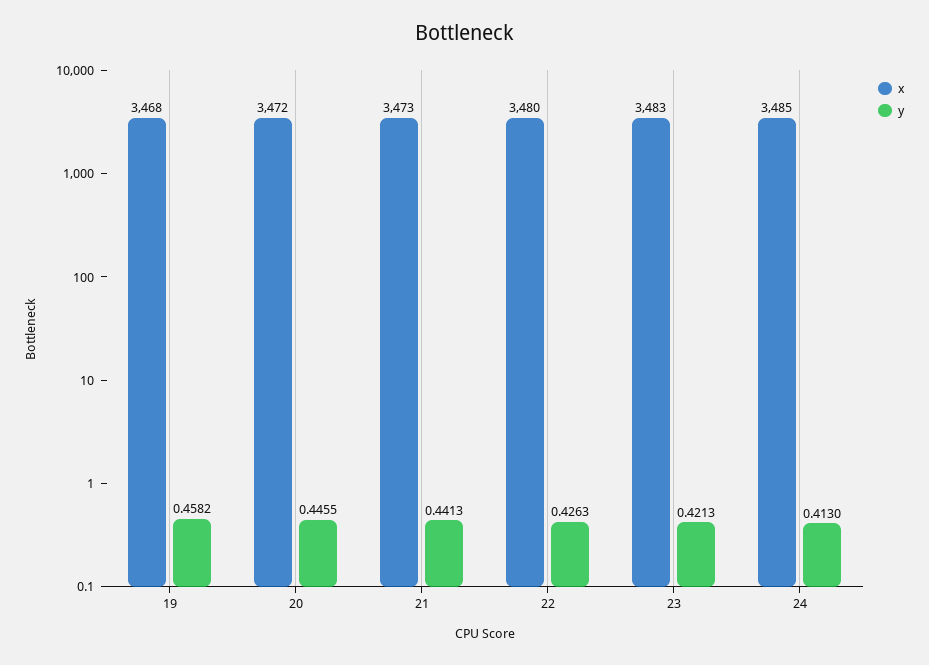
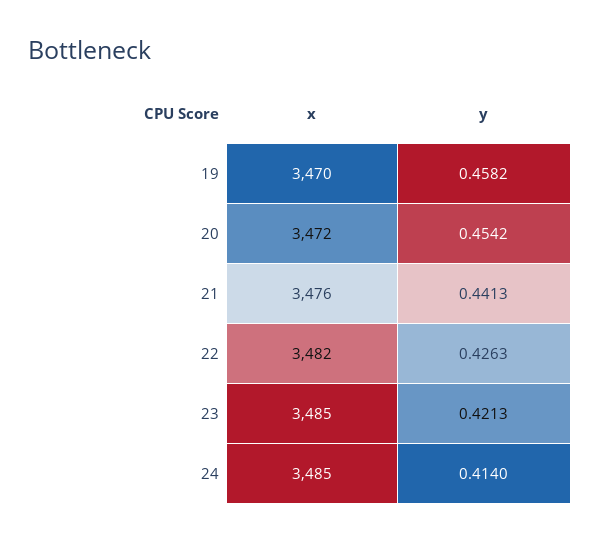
x, 19: 3468 -> 3470
y, 20: 0.4455 -> 0.4542
x, 21: 3473 -> 3476
x, 22: 3480 -> 3482
x, 23: 3483 -> 3485
y, 24: 0.413 -> 0.414

